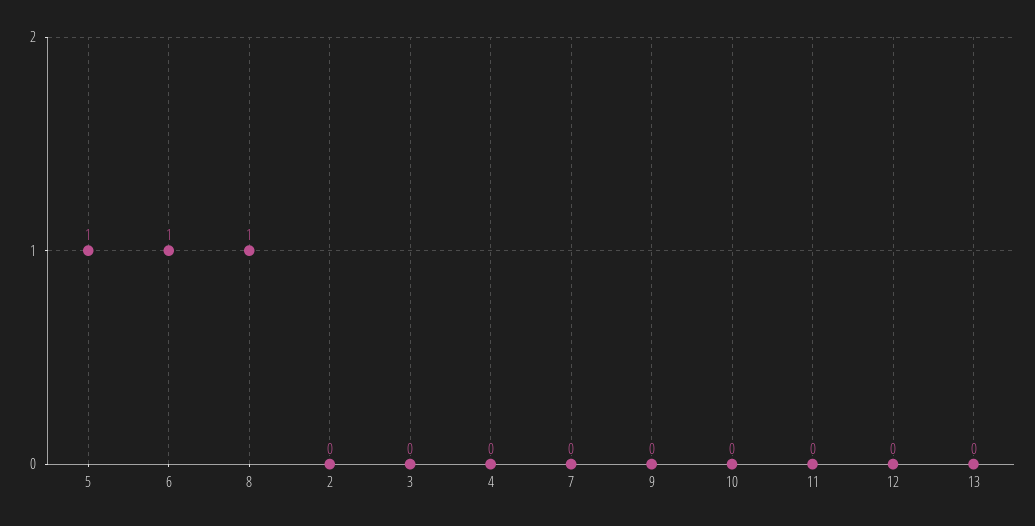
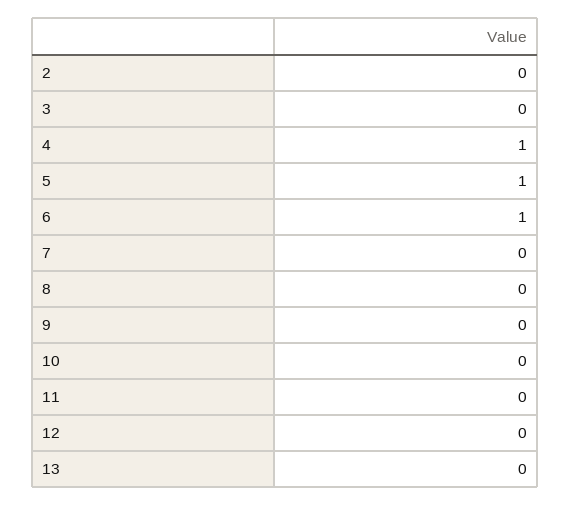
8: 1 -> 0
4: 0 -> 1

